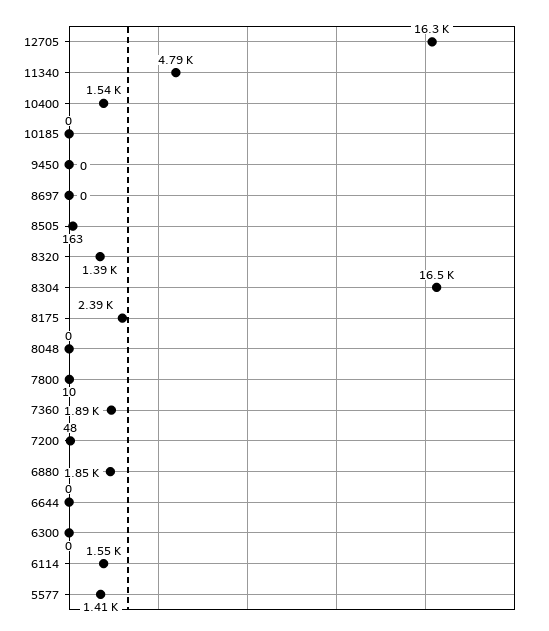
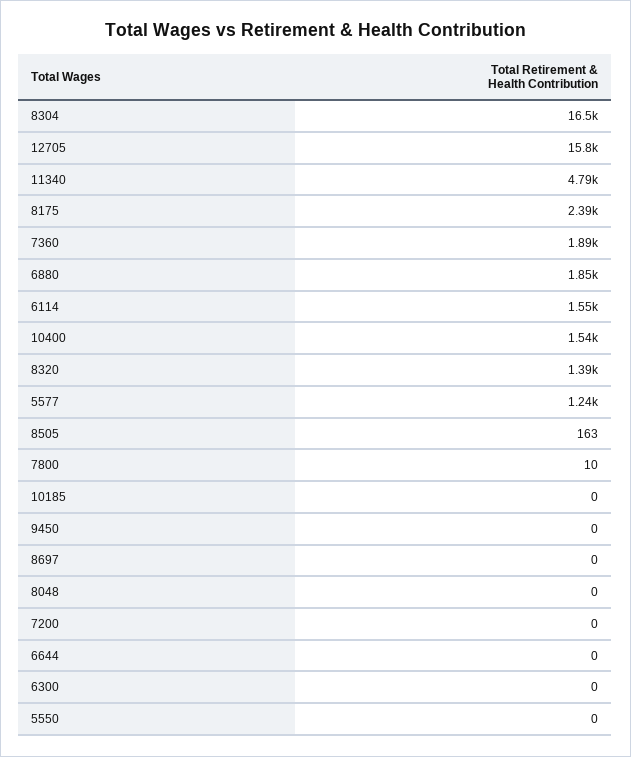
12705: 16300 -> 15800
7200: 48 -> 0
5577: 1410 -> 1240
5550: none -> 0

